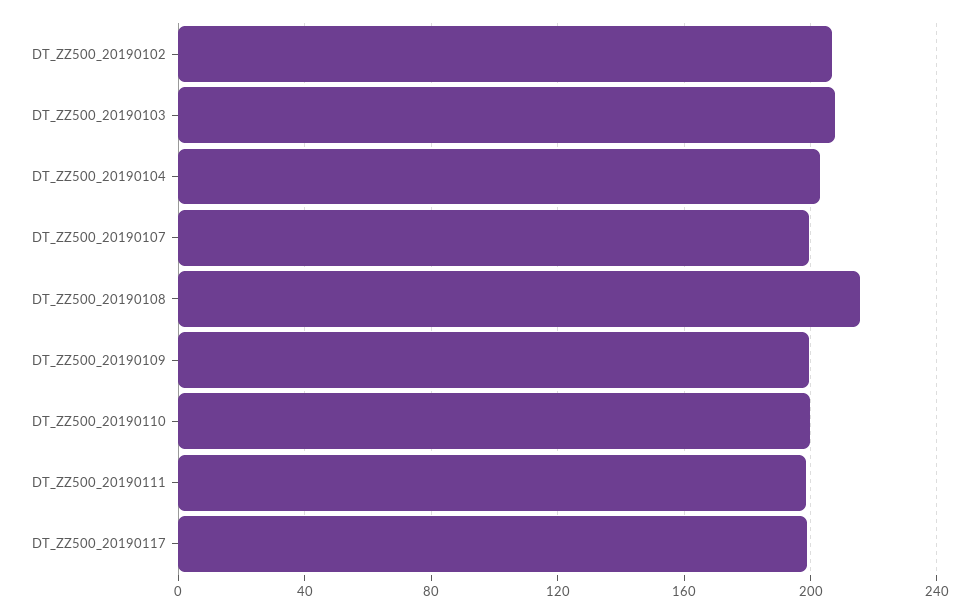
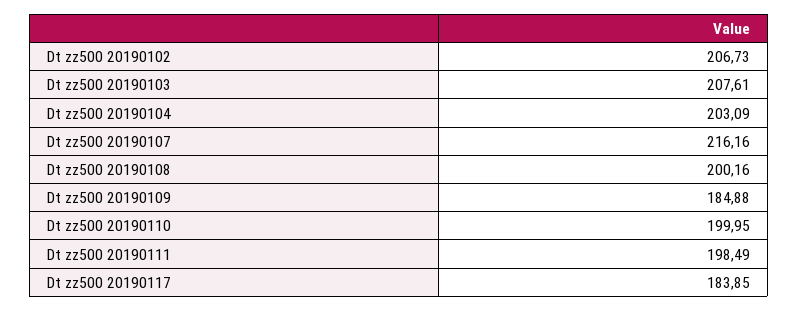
DT_ZZ500_20190107: 200 -> 216.16
DT_ZZ500_20190108: 215 -> 200.16
DT_ZZ500_20190109: 200 -> 184.88
DT_ZZ500_20190117: 200 -> 183.85

